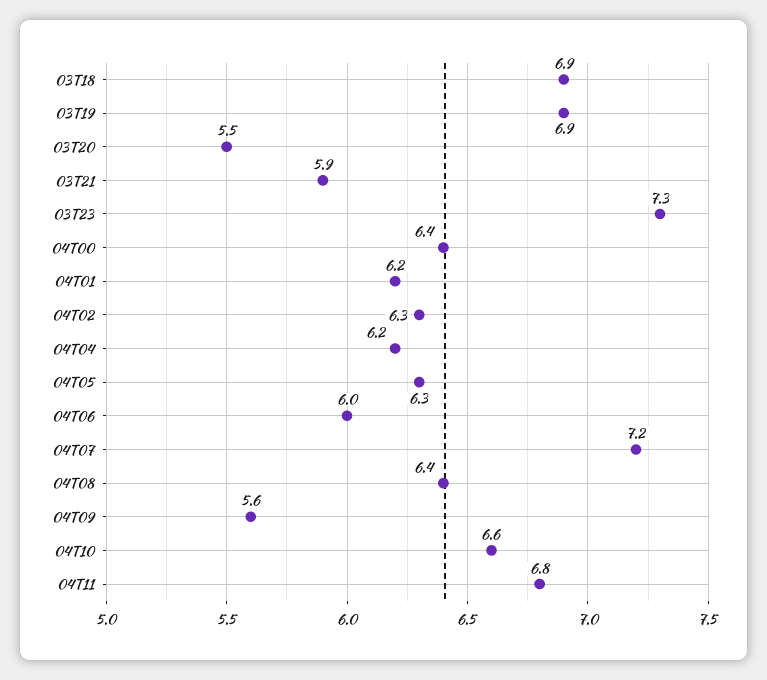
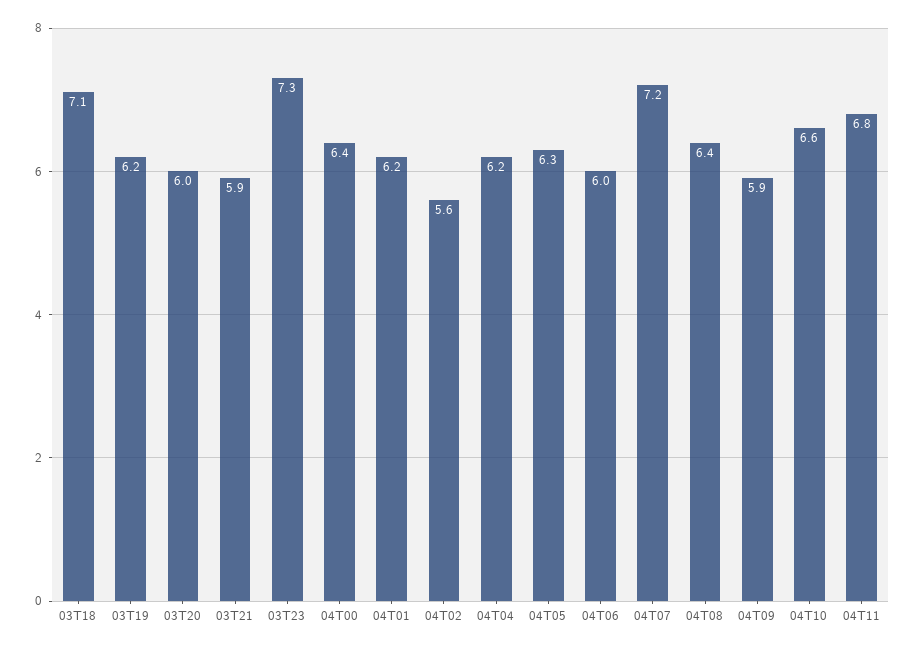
03T18: 6.9 -> 7.1
03T19: 6.9 -> 6.2
03T20: 5.5 -> 6
04T02: 6.3 -> 5.6
04T09: 5.6 -> 5.9

